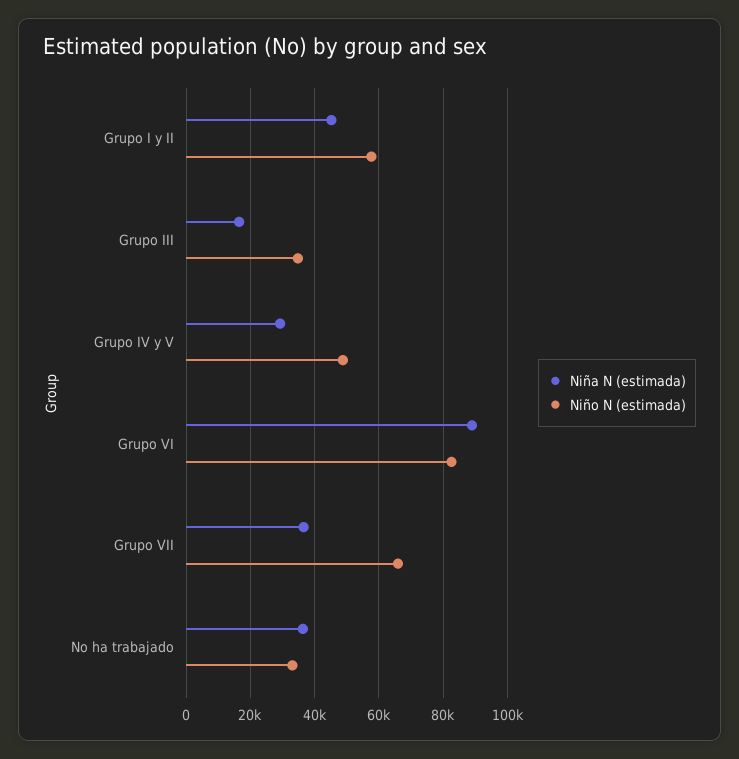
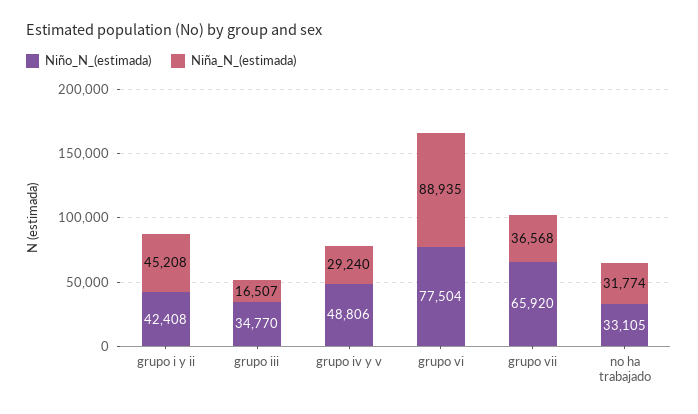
Niño N (estimada), Grupo I y II: 58000 -> 42408
Niño N (estimada), Grupo VI: 82000 -> 77504
Niña N (estimada), No ha trabajado: 36000 -> 31774

